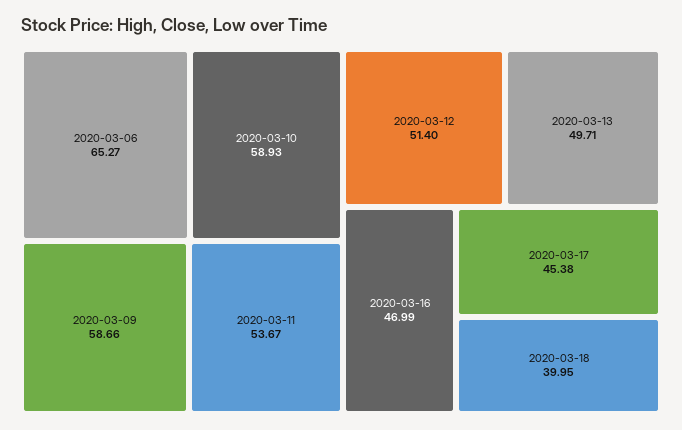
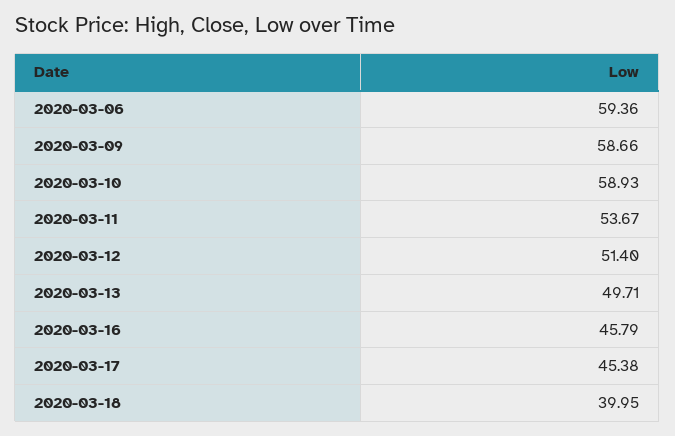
2020-03-06: 65.27 -> 59.36
2020-03-16: 46.99 -> 45.79

